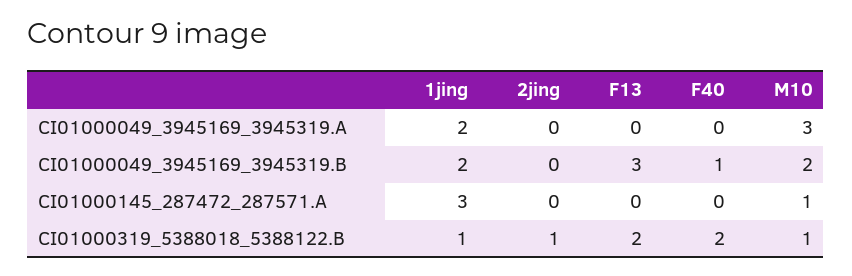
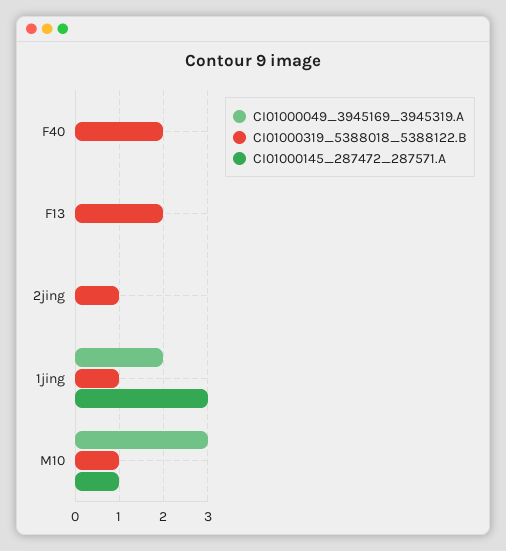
CI01000049_3945169_3945319.B, 1jing: 2 -> none
CI01000049_3945169_3945319.B, 2jing: 0 -> none
CI01000049_3945169_3945319.B, F13: 3 -> none
CI01000049_3945169_3945319.B, F40: 1 -> none
CI01000049_3945169_3945319.B, M10: 2 -> none

